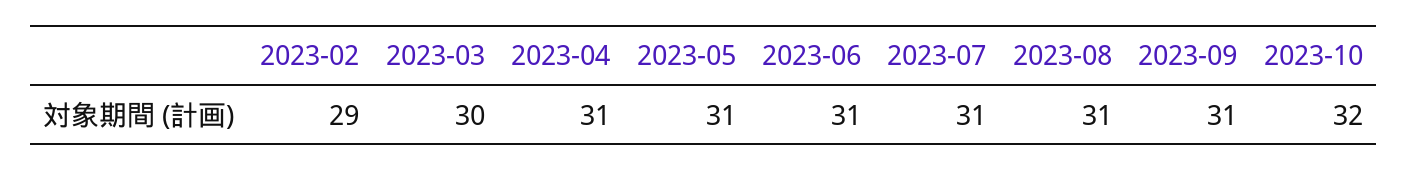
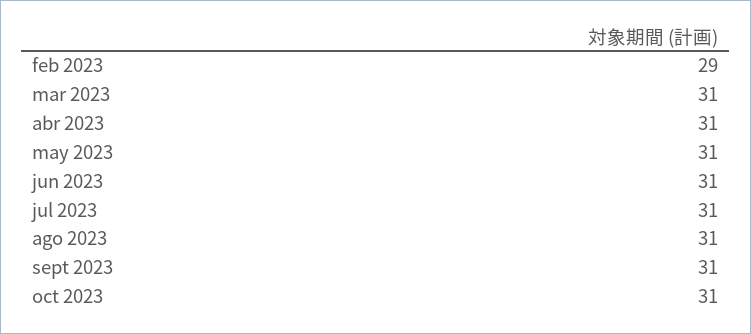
2023-03: 30 -> 31
2023-10: 32 -> 31

